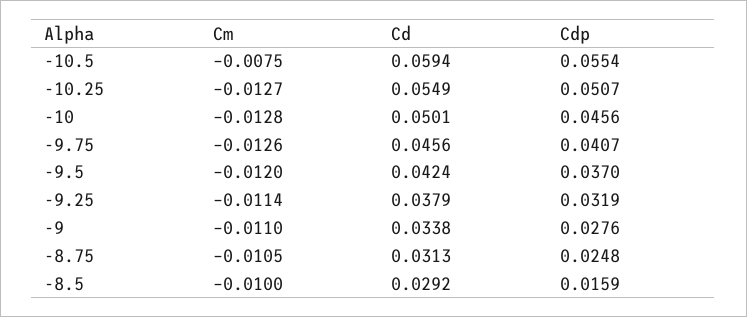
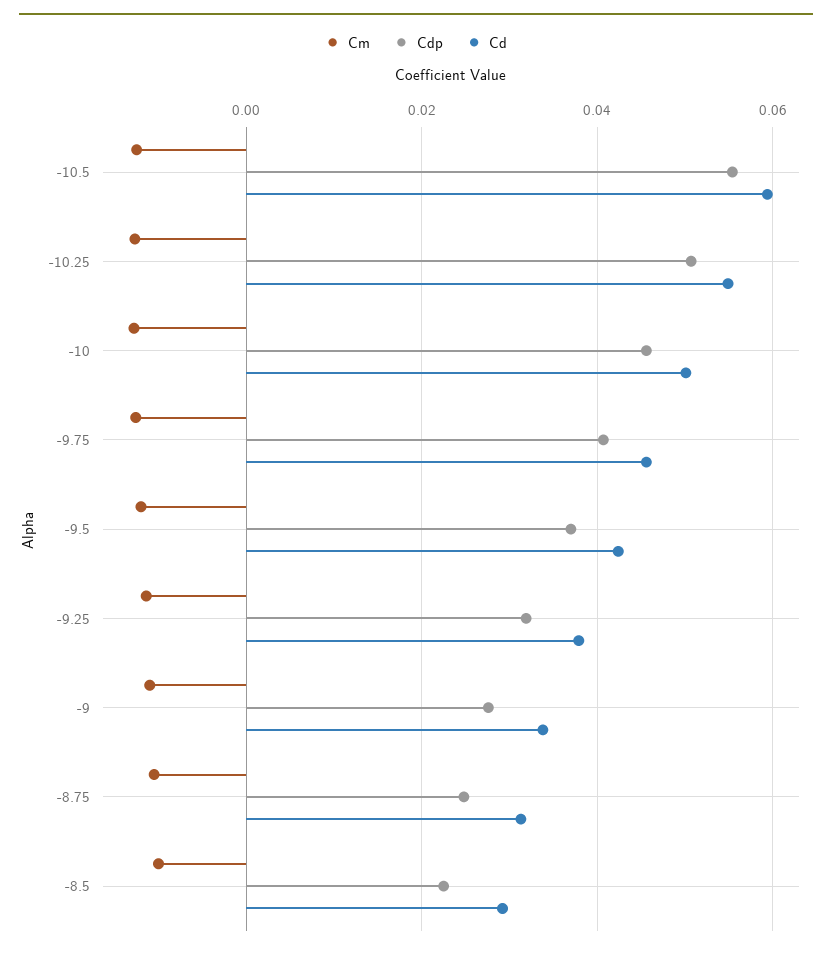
Cm, -10.5: -0.0075 -> -0.012
Cdp, -8.5: 0.0159 -> 0.022

